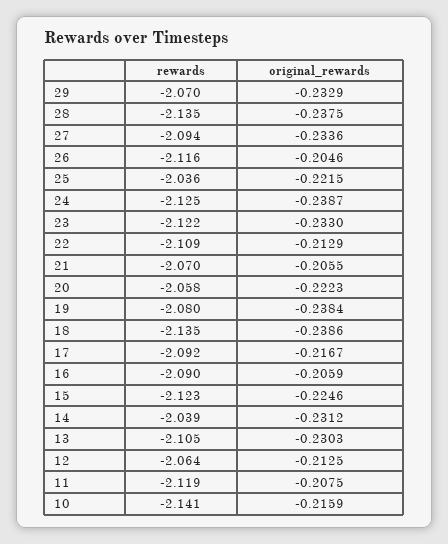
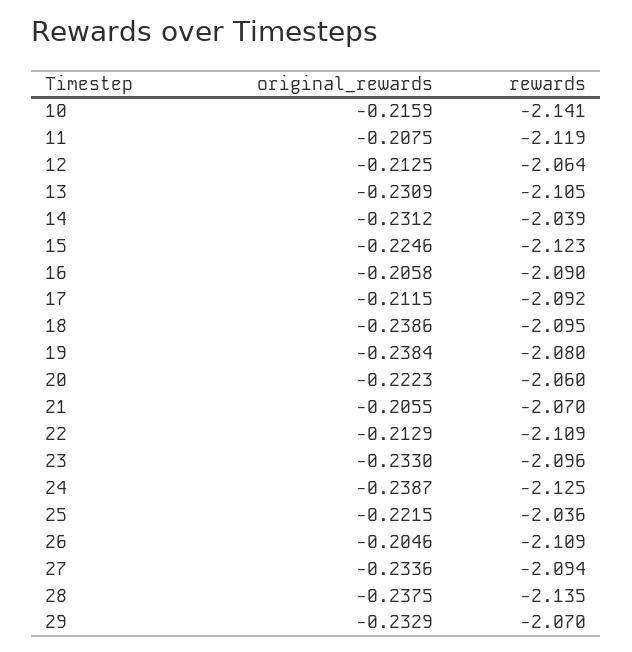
rewards, 26: -2.116 -> -2.109
rewards, 23: -2.122 -> -2.096
rewards, 20: -2.058 -> -2.06
rewards, 18: -2.135 -> -2.095
original_rewards, 17: -0.2167 -> -0.2115
original_rewards, 16: -0.2059 -> -0.2058
original_rewards, 13: -0.2303 -> -0.2309

